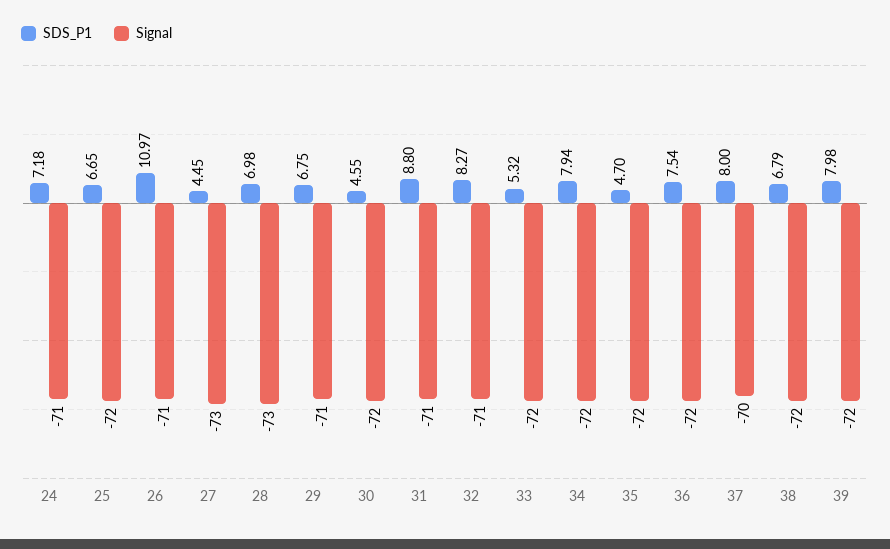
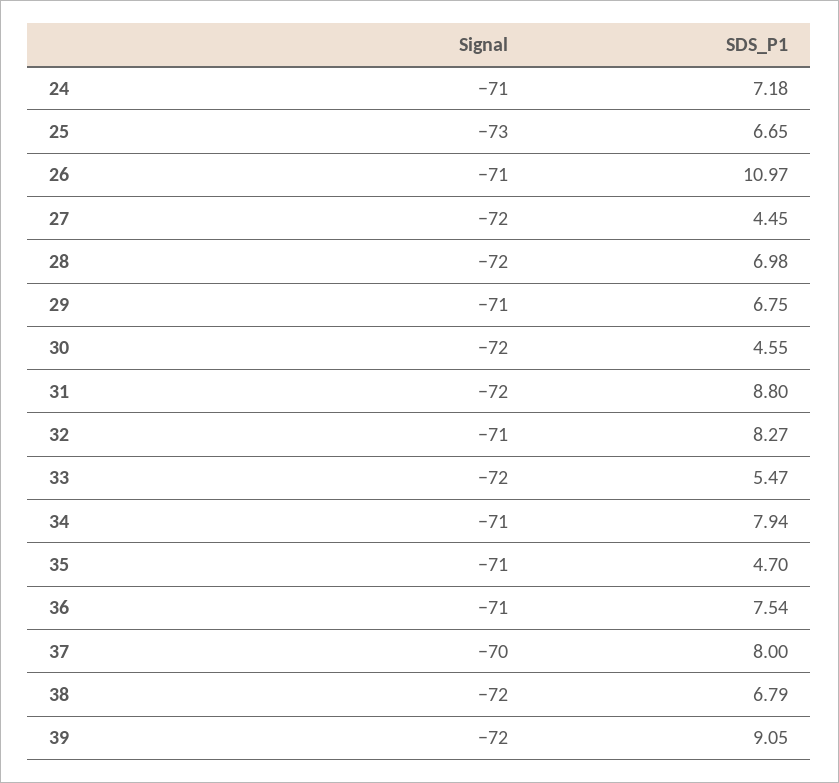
Signal, 25: -72 -> -73
Signal, 27: -73 -> -72
Signal, 28: -73 -> -72
Signal, 31: -71 -> -72
SDS_P1, 33: 5.32 -> 5.47
Signal, 34: -72 -> -71
Signal, 35: -72 -> -71
Signal, 36: -72 -> -71
SDS_P1, 39: 7.98 -> 9.05

